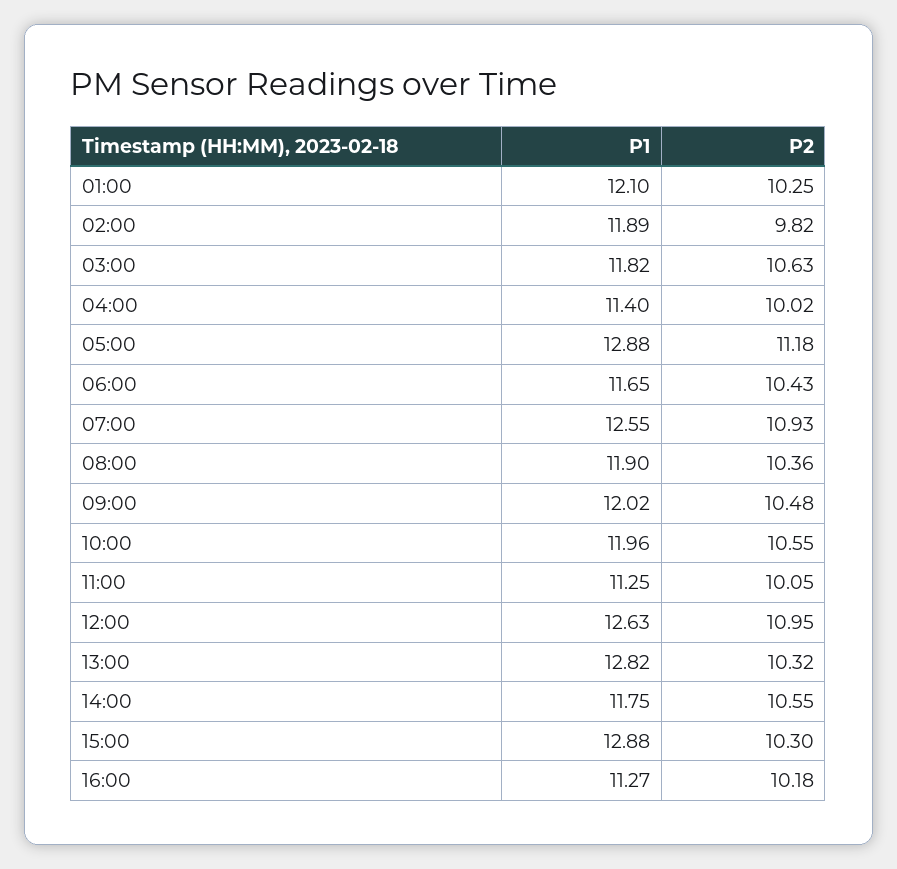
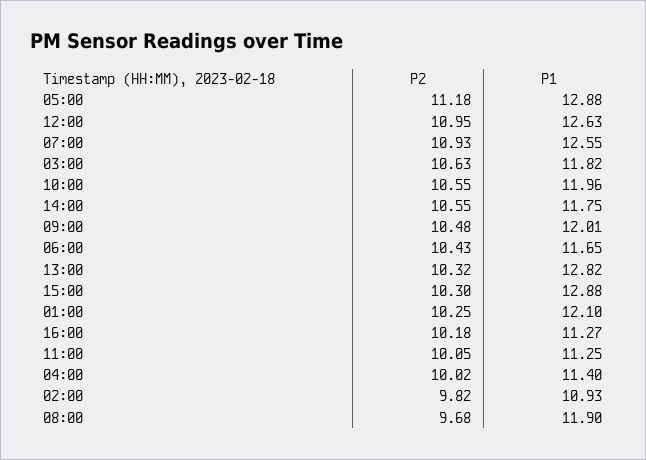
P1, 02:00: 11.89 -> 10.93
P2, 08:00: 10.36 -> 9.68
P1, 09:00: 12.02 -> 12.01

